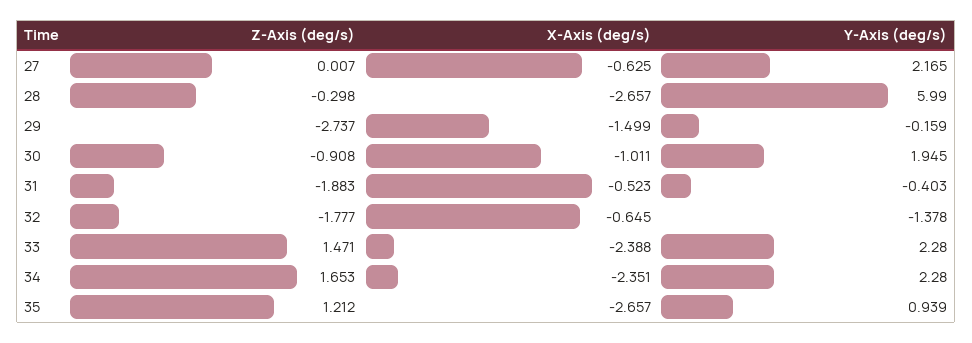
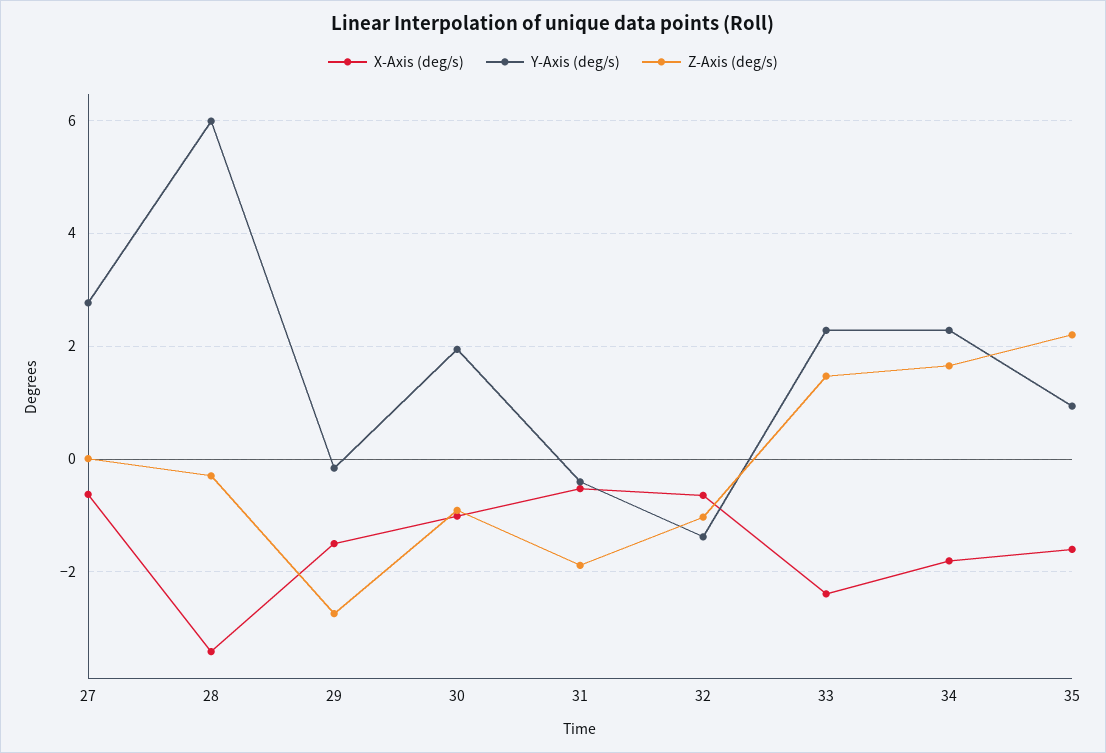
Y-Axis (deg/s), 27: 2.165 -> 2.8
X-Axis (deg/s), 28: -2.657 -> -3.4
Z-Axis (deg/s), 32: -1.777 -> -1
X-Axis (deg/s), 34: -2.351 -> -1.8
Z-Axis (deg/s), 35: 1.212 -> 2.2
X-Axis (deg/s), 35: -2.657 -> -1.6

